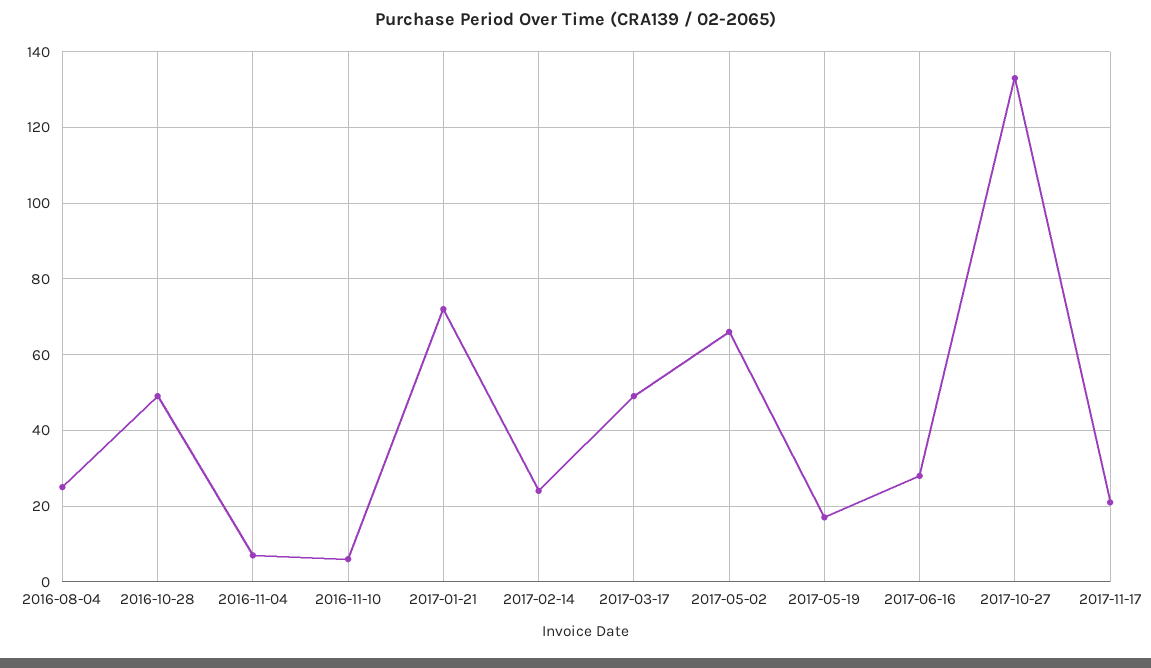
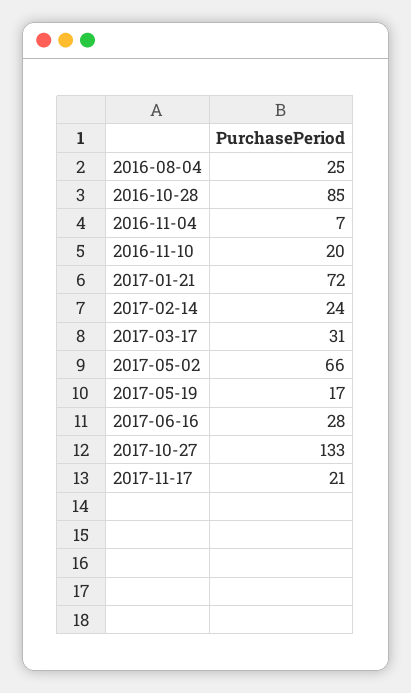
2016-10-28: 50 -> 85
2016-11-10: 5 -> 20
2017-03-17: 50 -> 31

